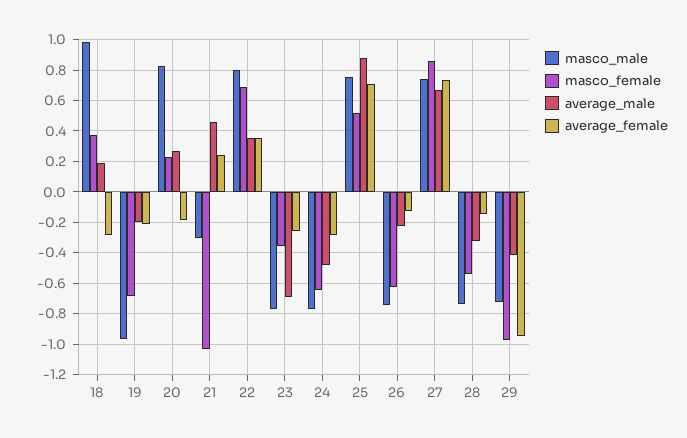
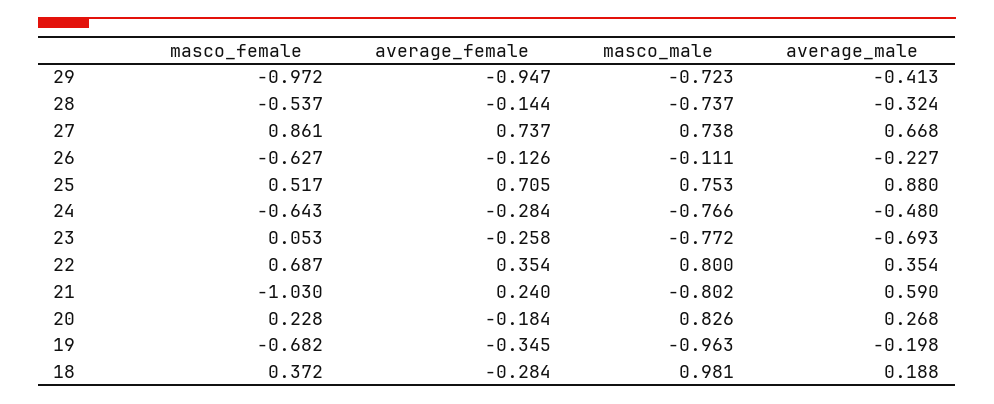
average_female, 19: -0.2 -> -0.345
masco_male, 21: -0.3 -> -0.802
average_male, 21: 0.45 -> 0.59
masco_female, 23: -0.35 -> 0.053
masco_male, 26: -0.75 -> -0.111

